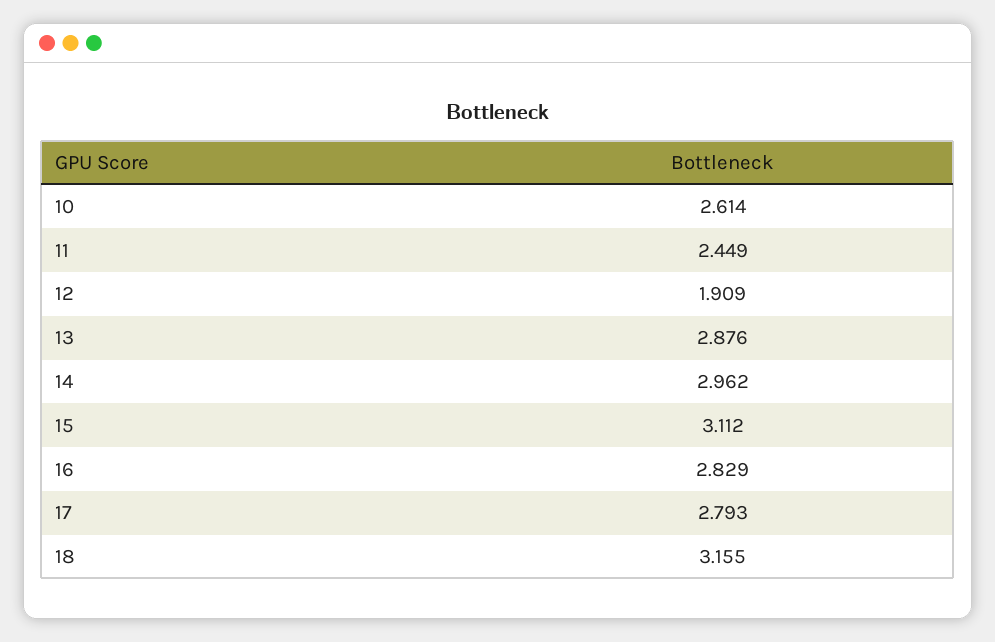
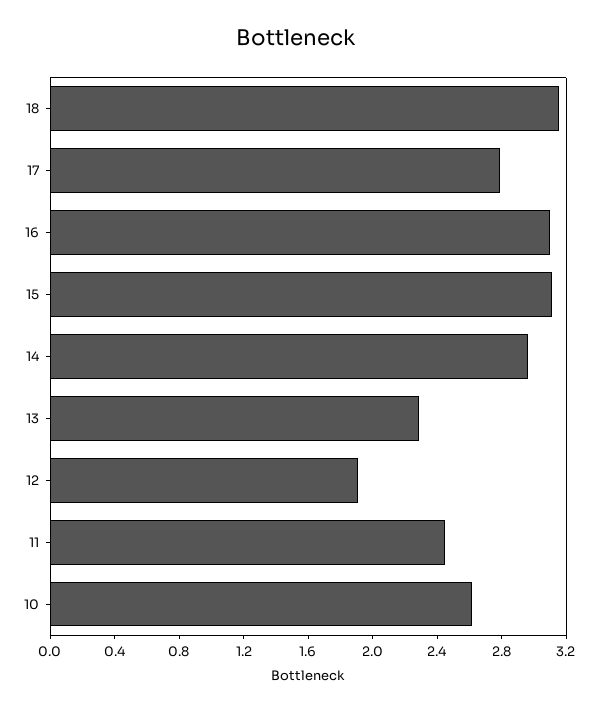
13: 2.876 -> 2.3
16: 2.829 -> 3.1

